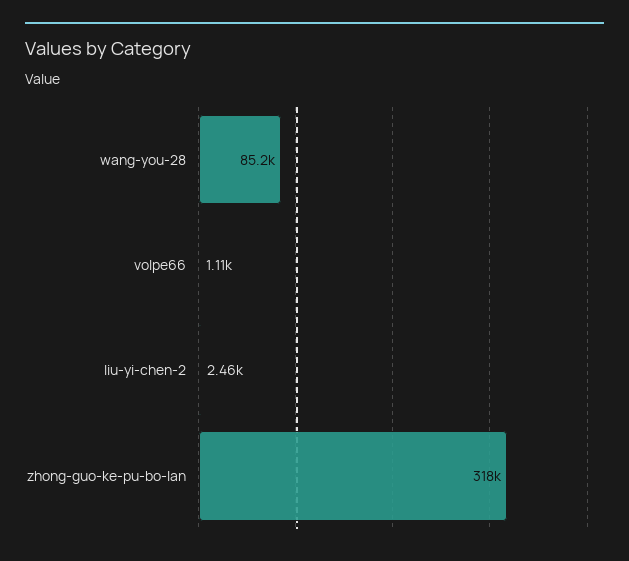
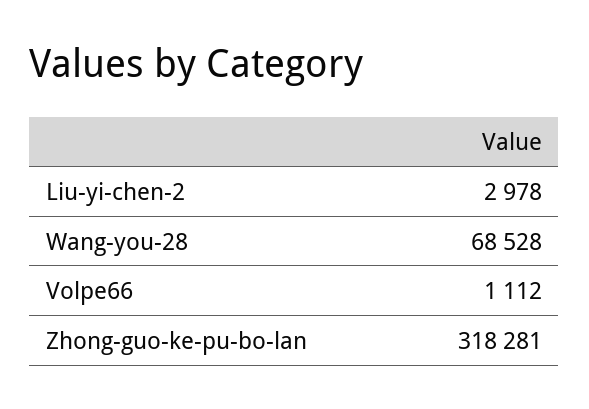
wang-you-28: 85200 -> 68528
liu-yi-chen-2: 2460 -> 2978

